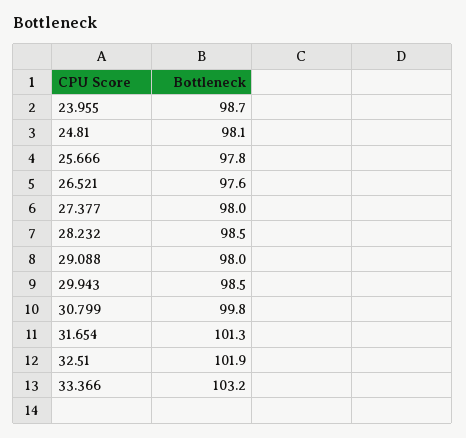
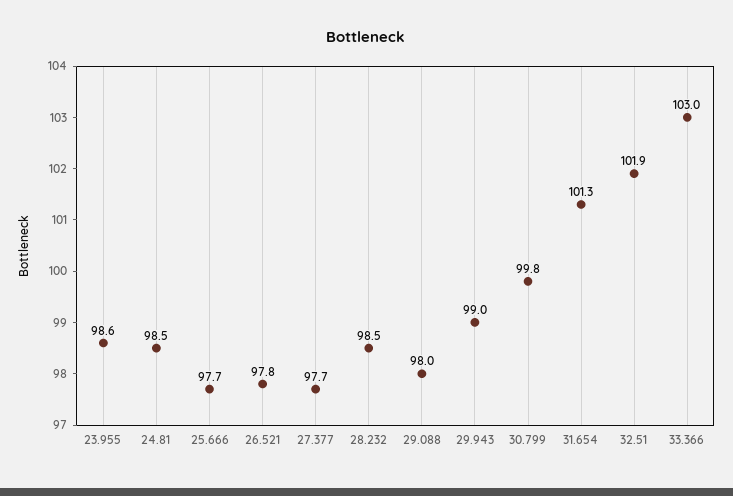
23.955: 98.7 -> 98.6
24.81: 98.1 -> 98.5
25.666: 97.8 -> 97.7
26.521: 97.6 -> 97.8
27.377: 98 -> 97.7
29.943: 98.5 -> 99
33.366: 103.2 -> 103

